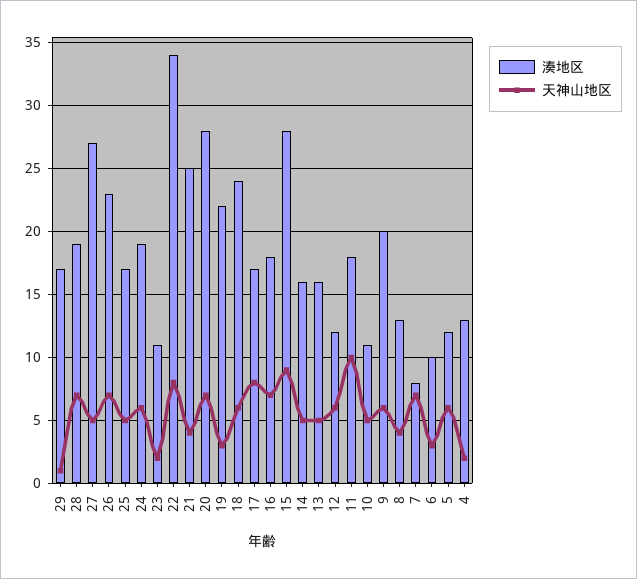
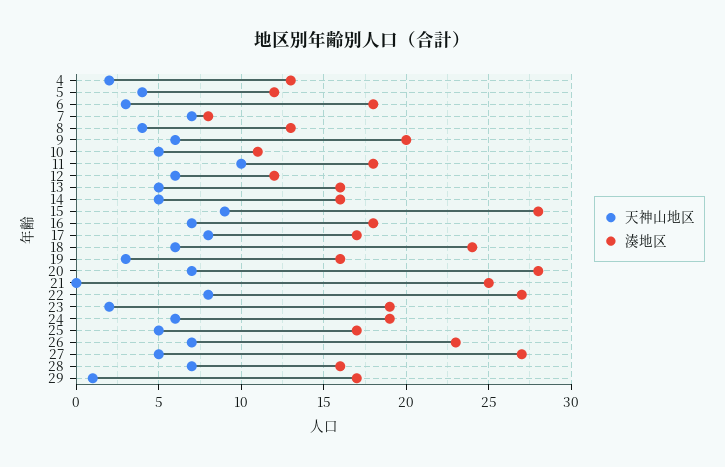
湊地区, 28: 19 -> 16
湊地区, 23: 11 -> 19
湊地区, 22: 34 -> 27
天神山地区, 21: 4 -> 0
湊地区, 19: 22 -> 16
湊地区, 6: 10 -> 18
天神山地区, 5: 6 -> 4

